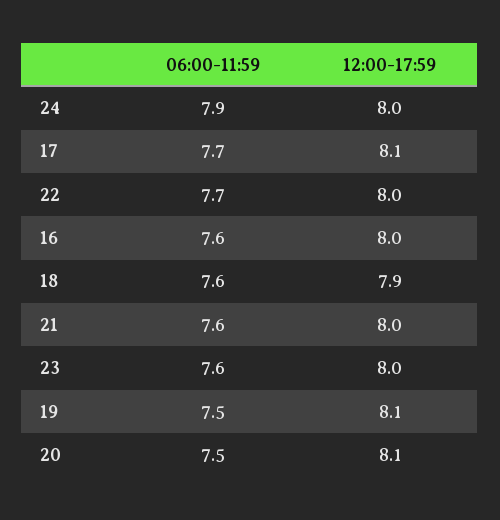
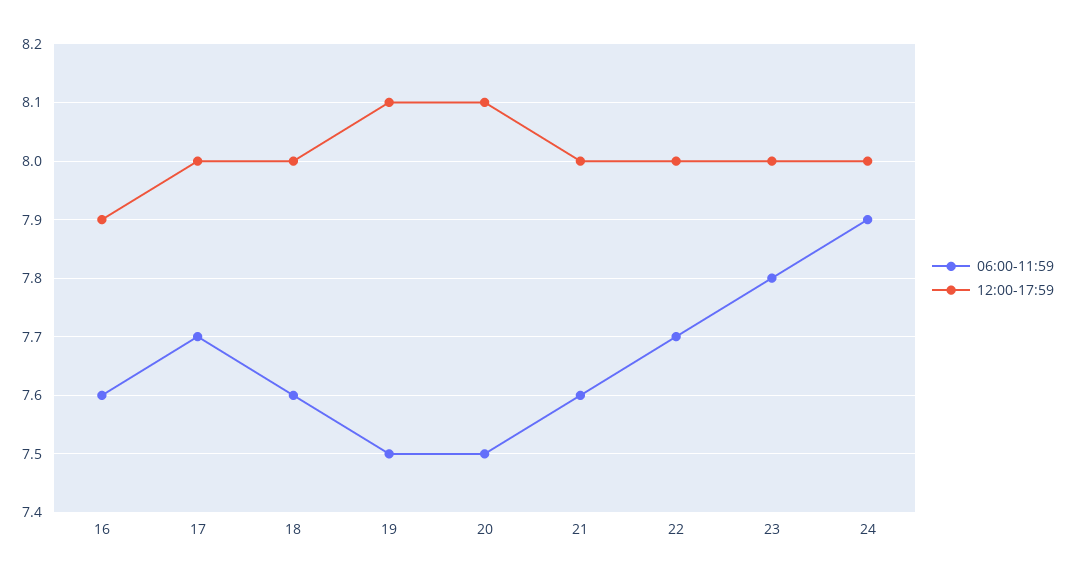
12:00-17:59, 17: 8.1 -> 8
12:00-17:59, 16: 8 -> 7.9
12:00-17:59, 18: 7.9 -> 8
06:00-11:59, 23: 7.6 -> 7.8

